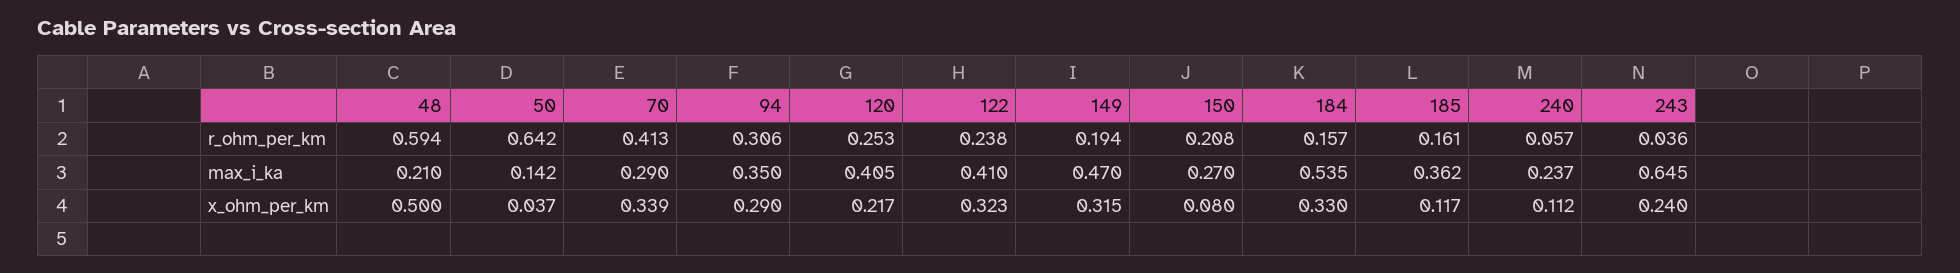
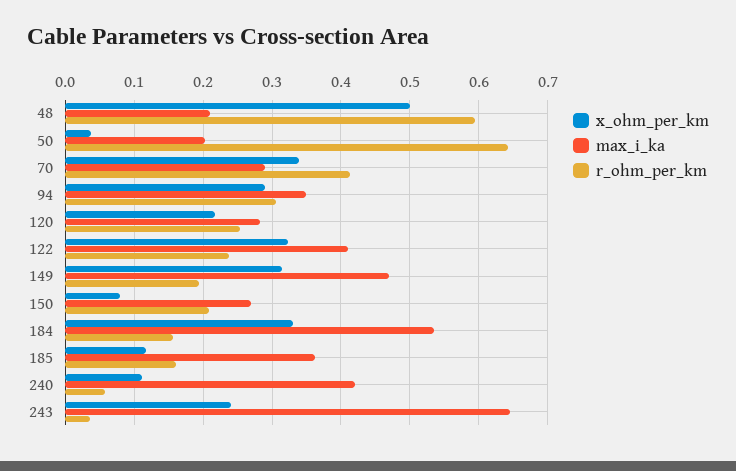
max_i_ka, 50: 0.142 -> 0.2
max_i_ka, 120: 0.405 -> 0.28
max_i_ka, 240: 0.237 -> 0.42

